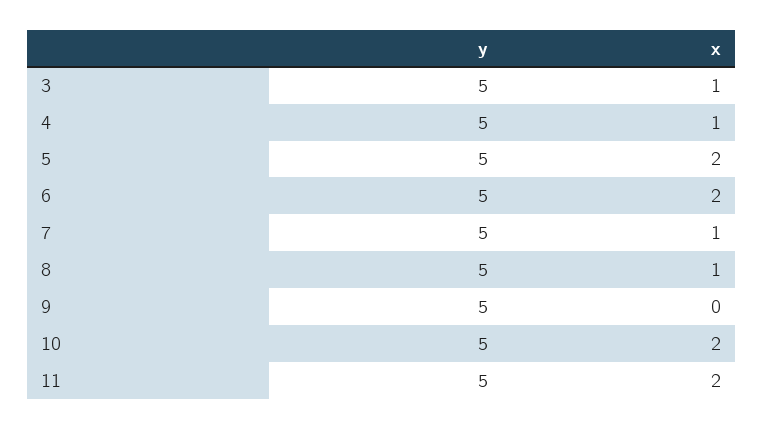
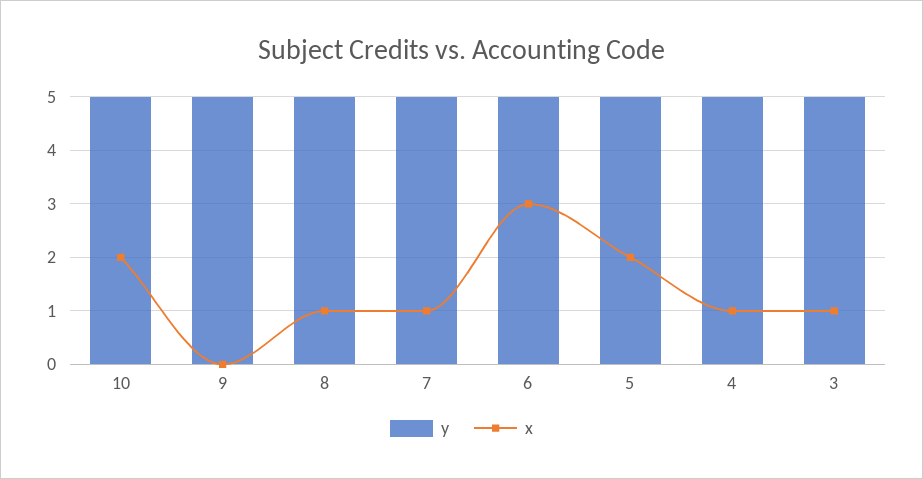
x, 6: 2 -> 3
y, 11: 5 -> none
x, 11: 2 -> none

